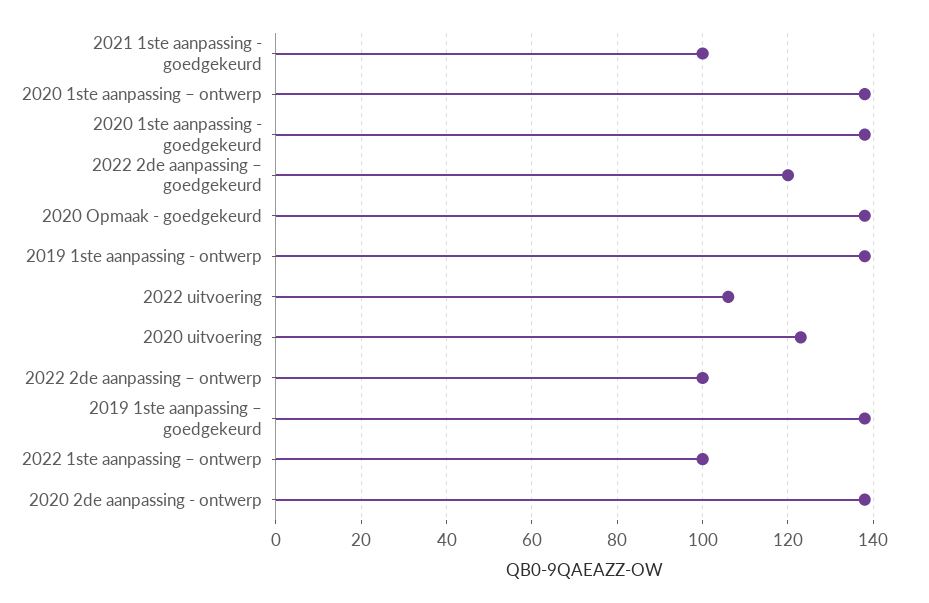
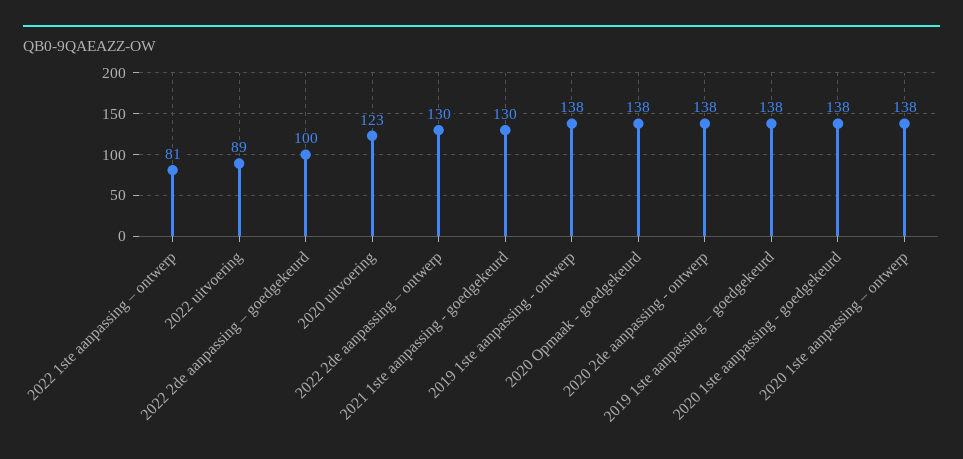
2021 1ste aanpassing - goedgekeurd: 100 -> 130
2022 2de aanpassing – goedgekeurd: 120 -> 100
2022 uitvoering: 105 -> 89
2022 2de aanpassing – ontwerp: 100 -> 130
2022 1ste aanpassing – ontwerp: 100 -> 81

